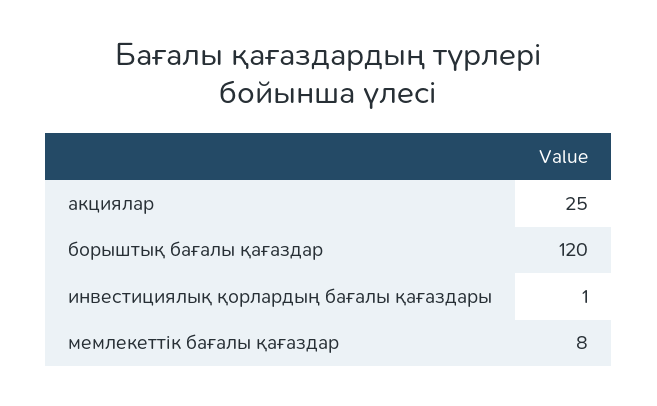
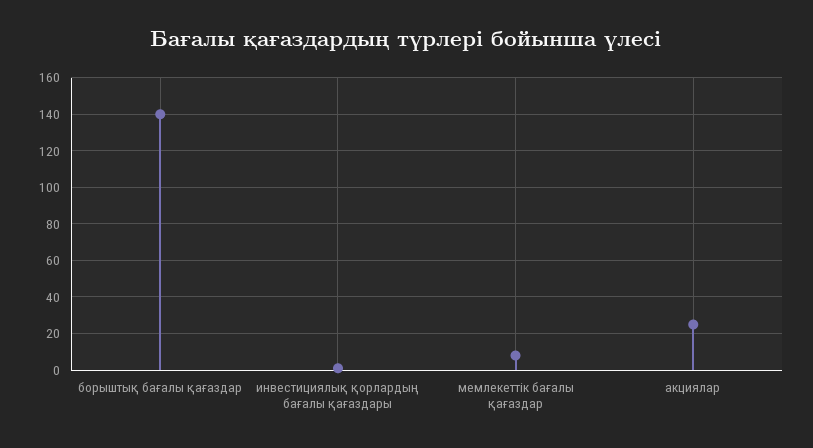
борыштық бағалы қағаздар: 120 -> 140

